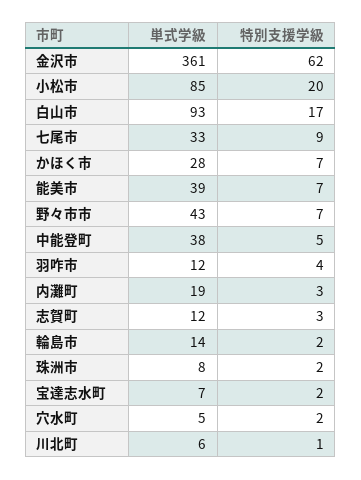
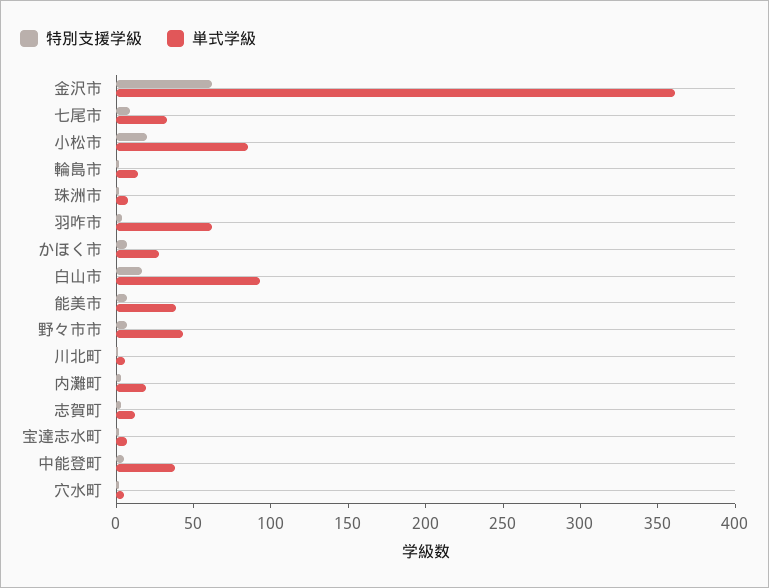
単式学級, 羽咋市: 12 -> 60

